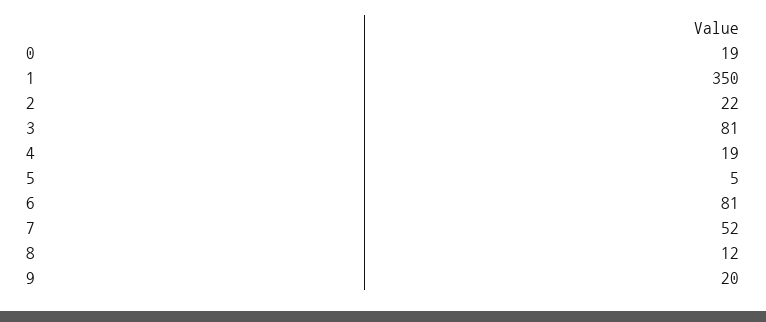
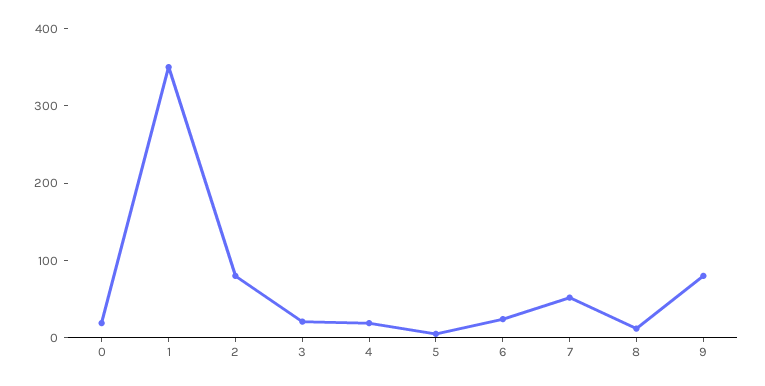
2: 22 -> 80
3: 81 -> 20
6: 81 -> 20
9: 20 -> 80

